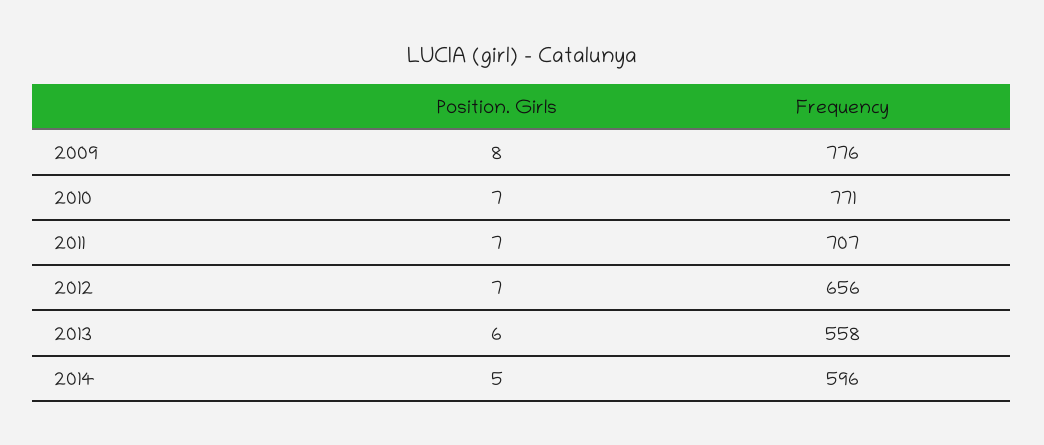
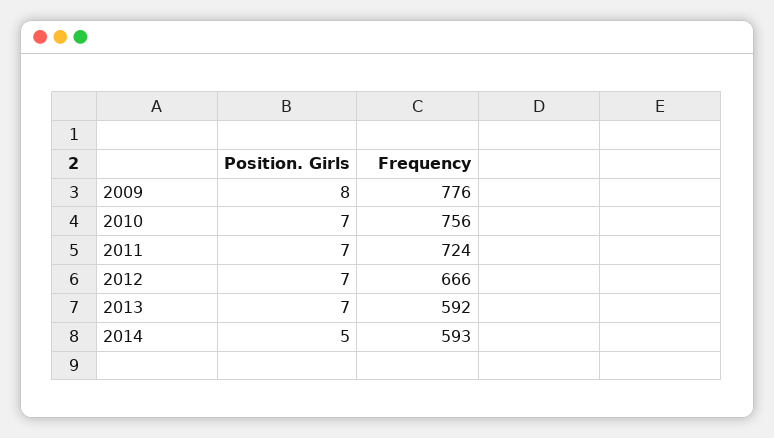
Frequency, 2010: 771 -> 756
Frequency, 2011: 707 -> 724
Frequency, 2012: 656 -> 666
Position. Girls, 2013: 6 -> 7
Frequency, 2013: 558 -> 592
Frequency, 2014: 596 -> 593

